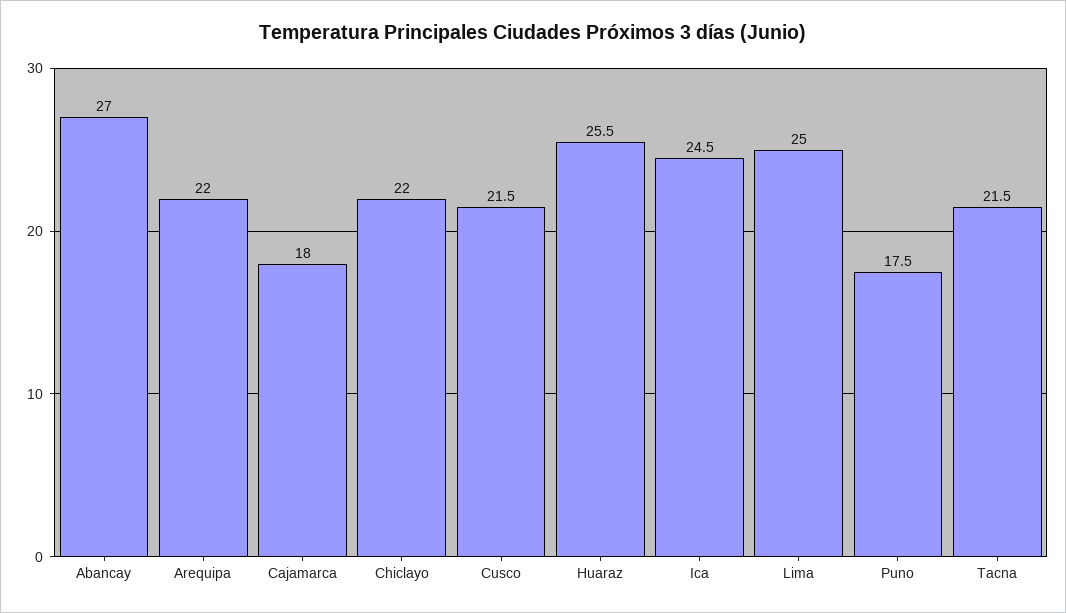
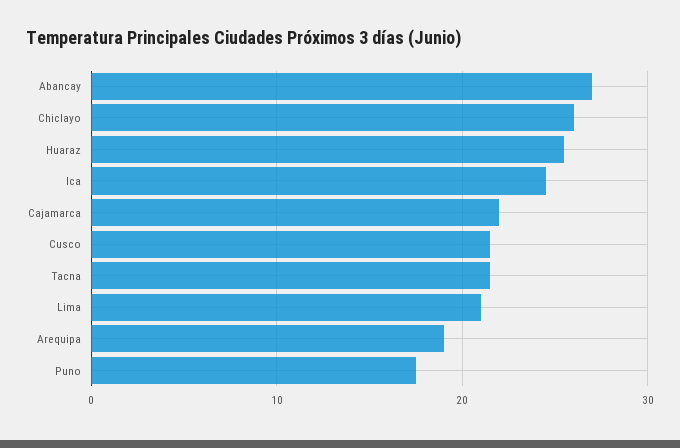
Arequipa: 22 -> 19
Cajamarca: 18 -> 22
Chiclayo: 22 -> 26
Lima: 25 -> 21

